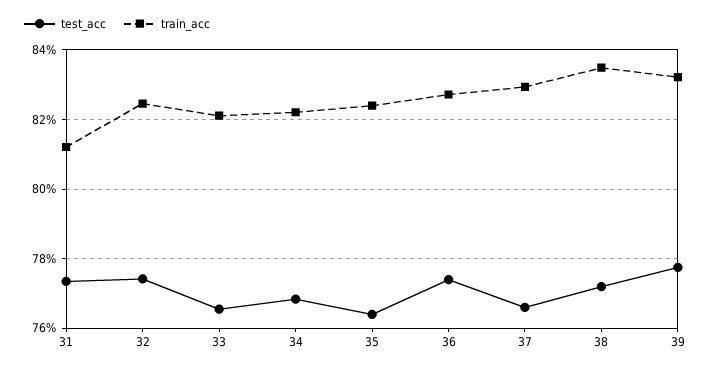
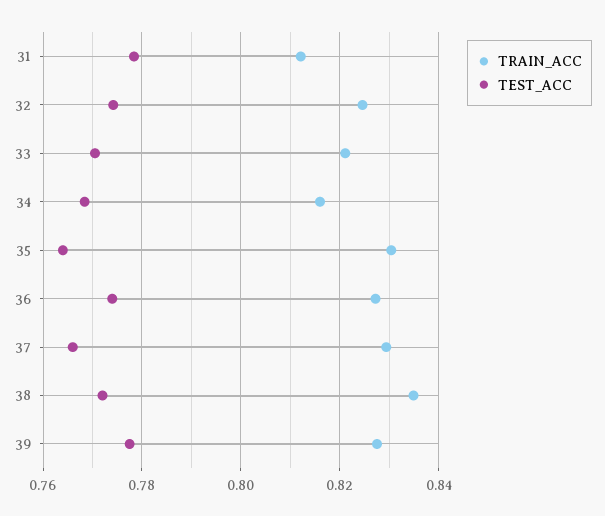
test_acc, 31: 0.774 -> 0.778
test_acc, 33: 0.766 -> 0.77
train_acc, 34: 0.822 -> 0.816
train_acc, 35: 0.824 -> 0.83
train_acc, 39: 0.832 -> 0.828

